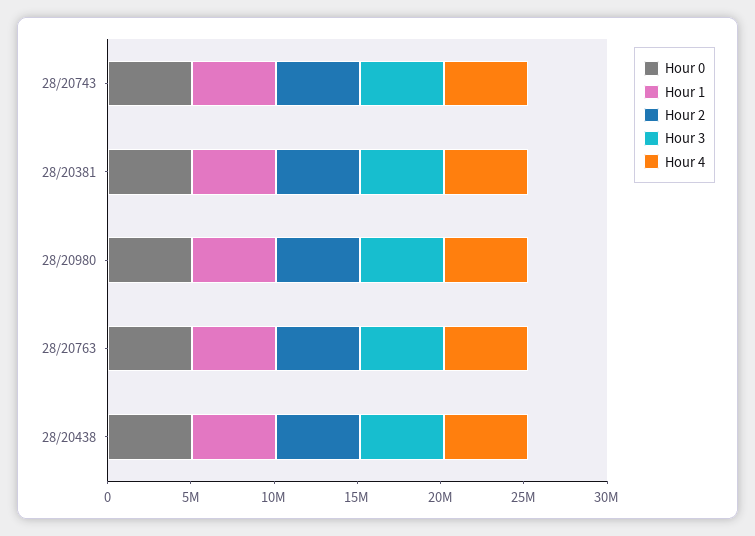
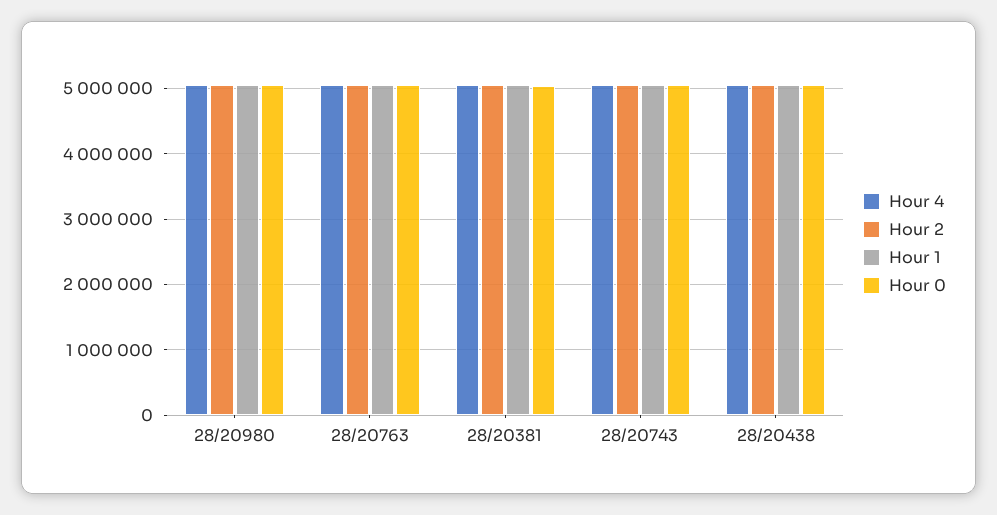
Hour 3, 28/20743: 5000000 -> none
Hour 3, 28/20381: 5000000 -> none
Hour 3, 28/20980: 5000000 -> none
Hour 3, 28/20763: 5000000 -> none
Hour 3, 28/20438: 5000000 -> none

